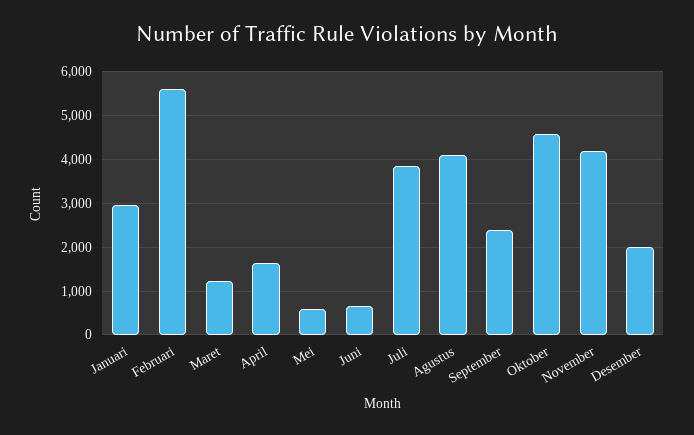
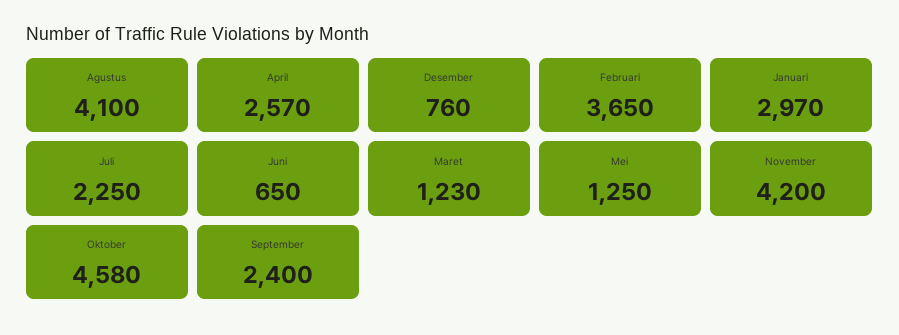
Februari: 5600 -> 3650
April: 1600 -> 2570
Mei: 600 -> 1250
Juli: 3800 -> 2250
Desember: 2000 -> 760

